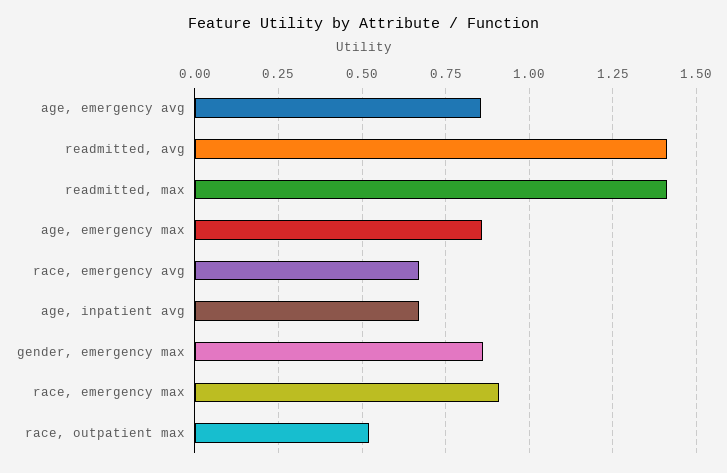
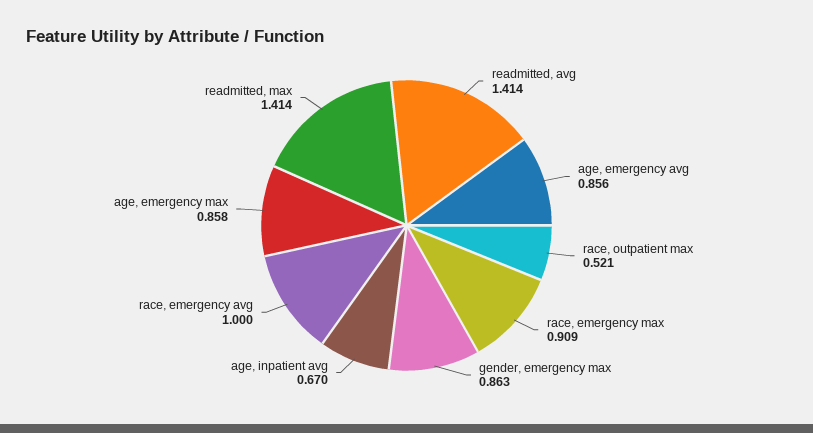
race, emergency avg: 0.675 -> 1

